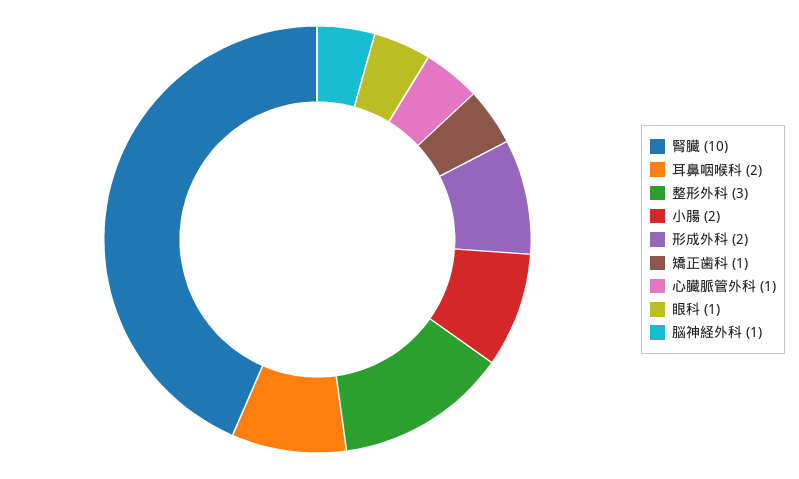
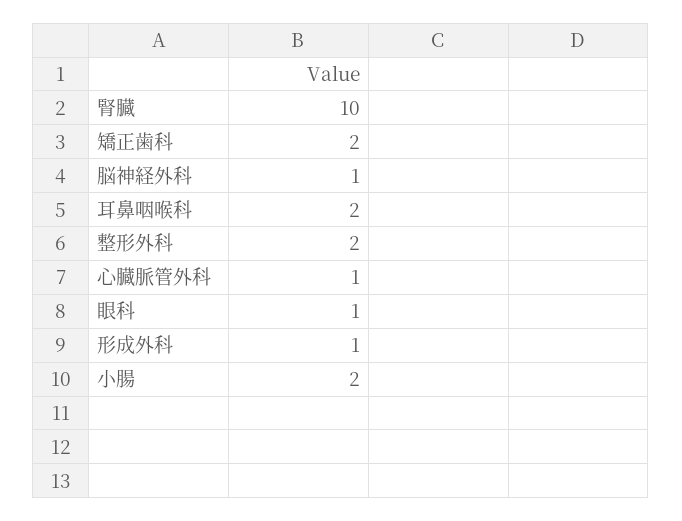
整形外科: 3 -> 2
形成外科: 2 -> 1
矯正歯科: 1 -> 2

